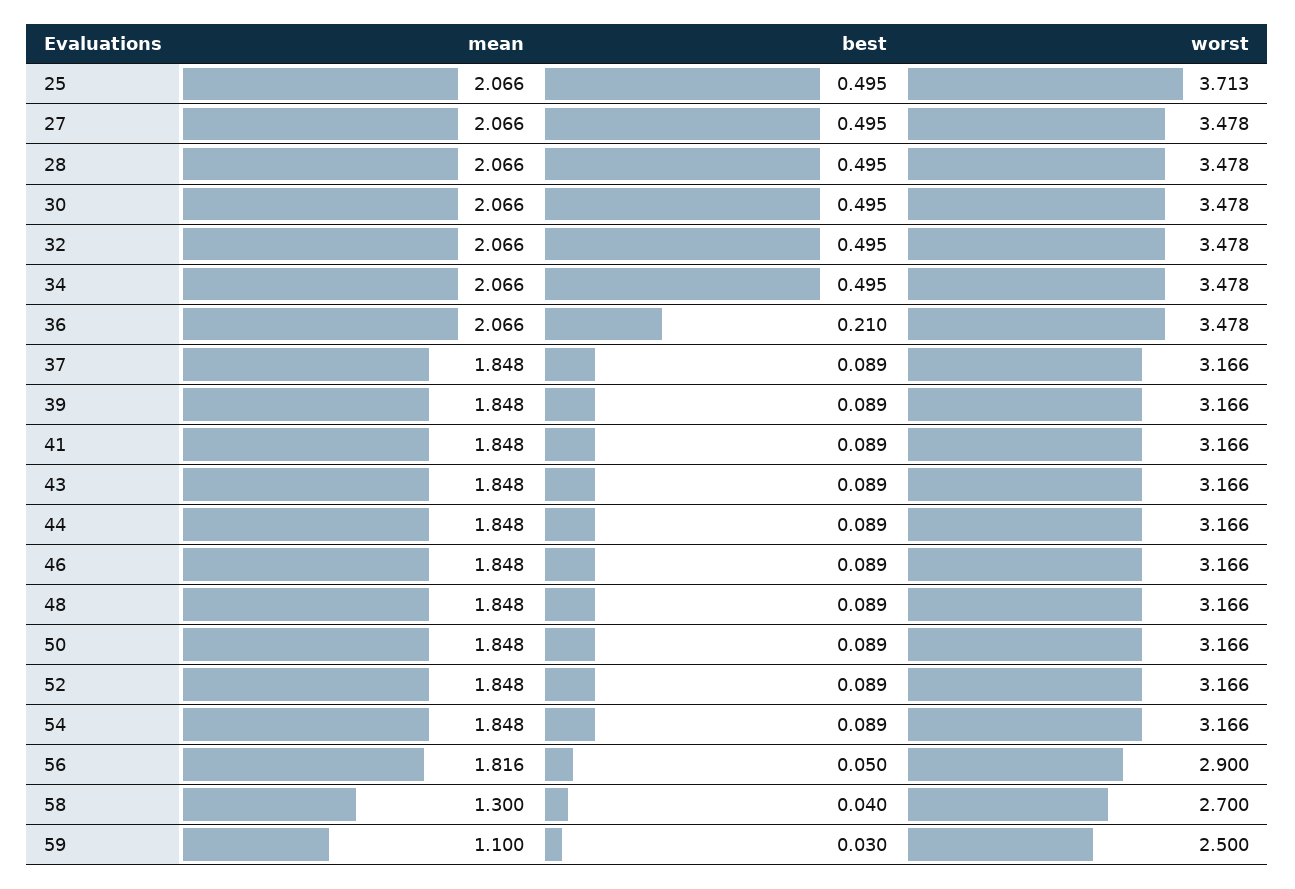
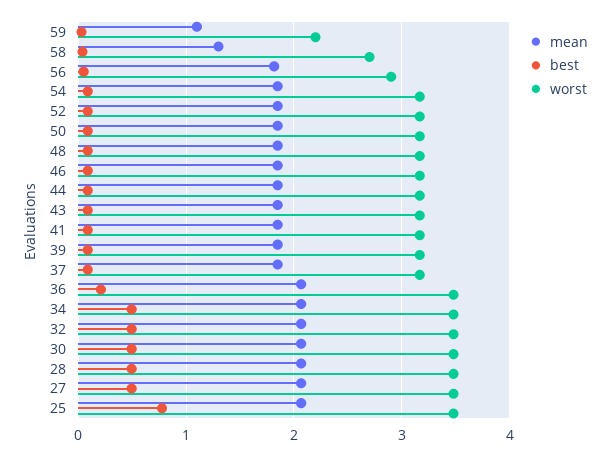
best, 25: 0.495 -> 0.8
worst, 25: 3.713 -> 3.5
worst, 59: 2.5 -> 2.2

